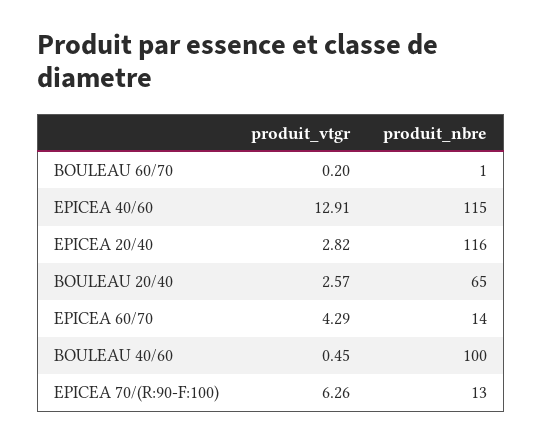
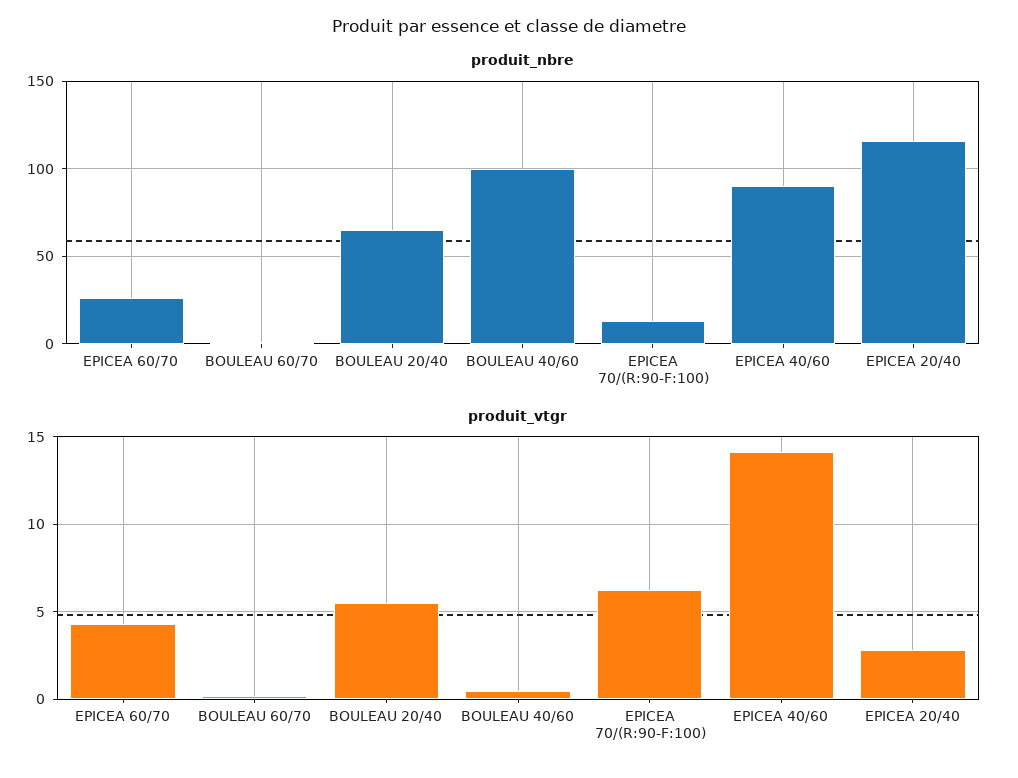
produit_vtgr, EPICEA 40/60: 12.91 -> 14
produit_nbre, EPICEA 40/60: 115 -> 90
produit_vtgr, BOULEAU 20/40: 2.57 -> 5.5
produit_nbre, EPICEA 60/70: 14 -> 25

